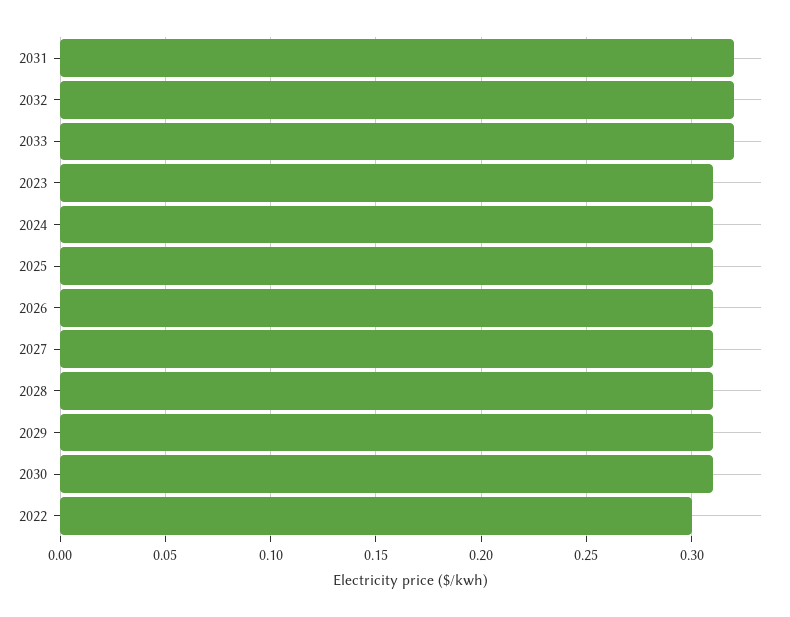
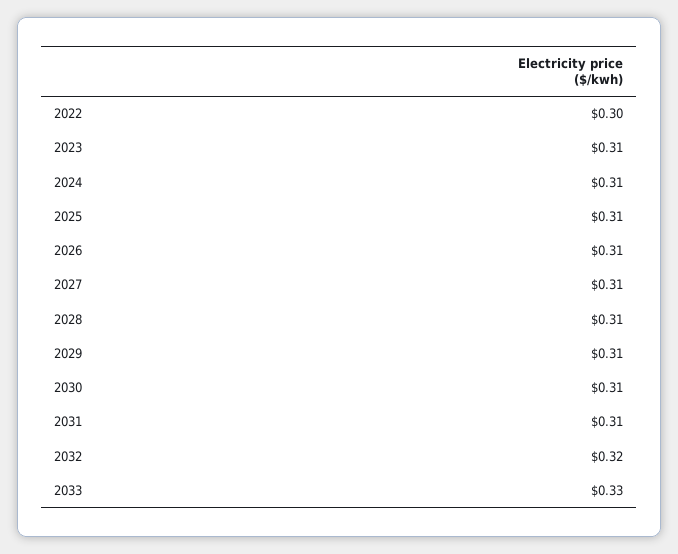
2031: 0.32 -> 0.31
2033: 0.32 -> 0.33

